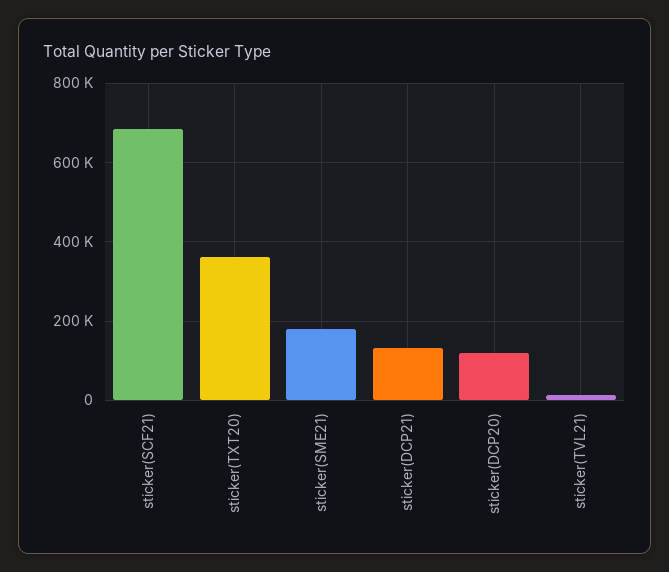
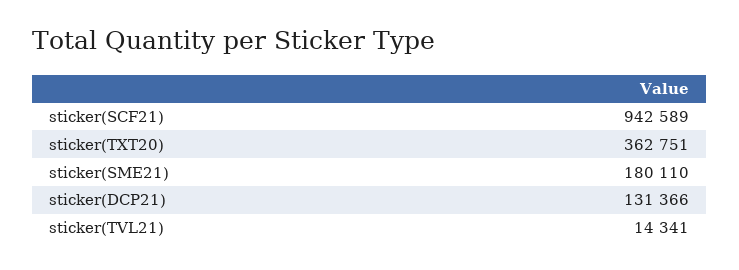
sticker(SCF21): 680000 -> 942589
sticker(DCP20): 120000 -> none

